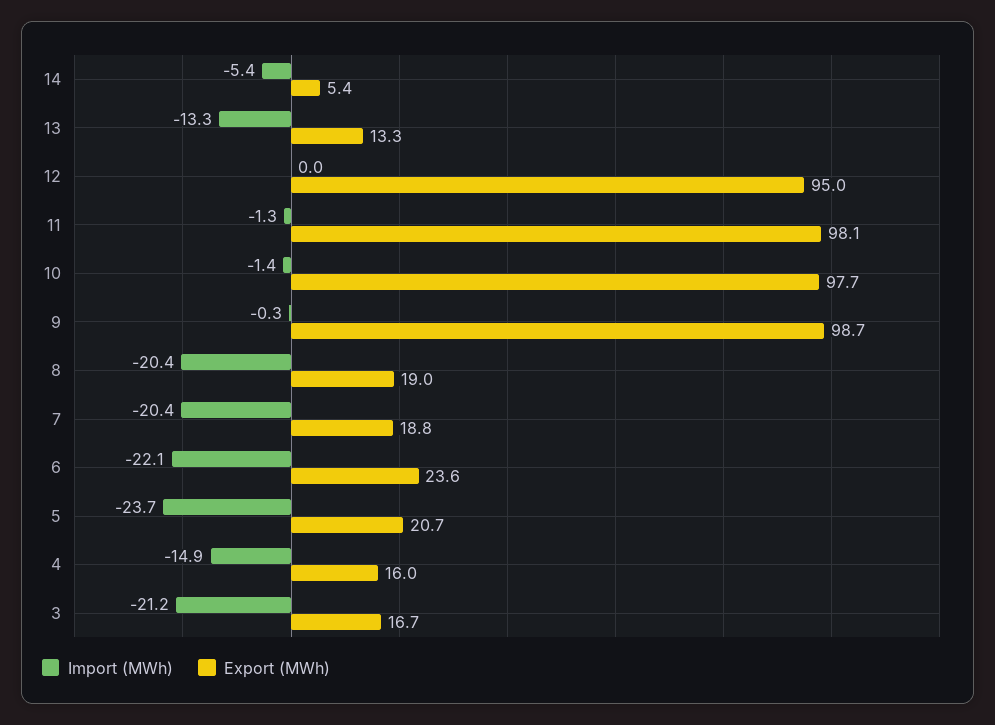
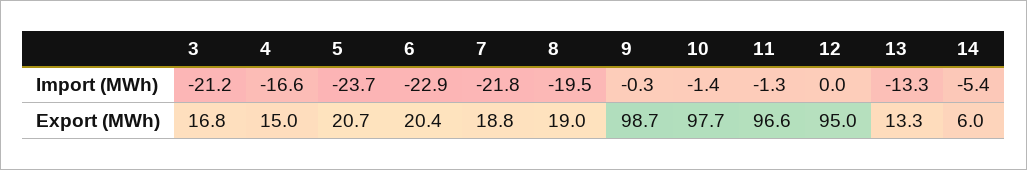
Export (MWh), 14: 5.4 -> 6
Export (MWh), 11: 98.1 -> 96.6
Import (MWh), 8: -20.4 -> -19.5
Import (MWh), 7: -20.4 -> -21.8
Import (MWh), 6: -22.1 -> -22.9
Export (MWh), 6: 23.6 -> 20.4
Import (MWh), 4: -14.9 -> -16.6
Export (MWh), 4: 16 -> 15
Export (MWh), 3: 16.7 -> 16.8

